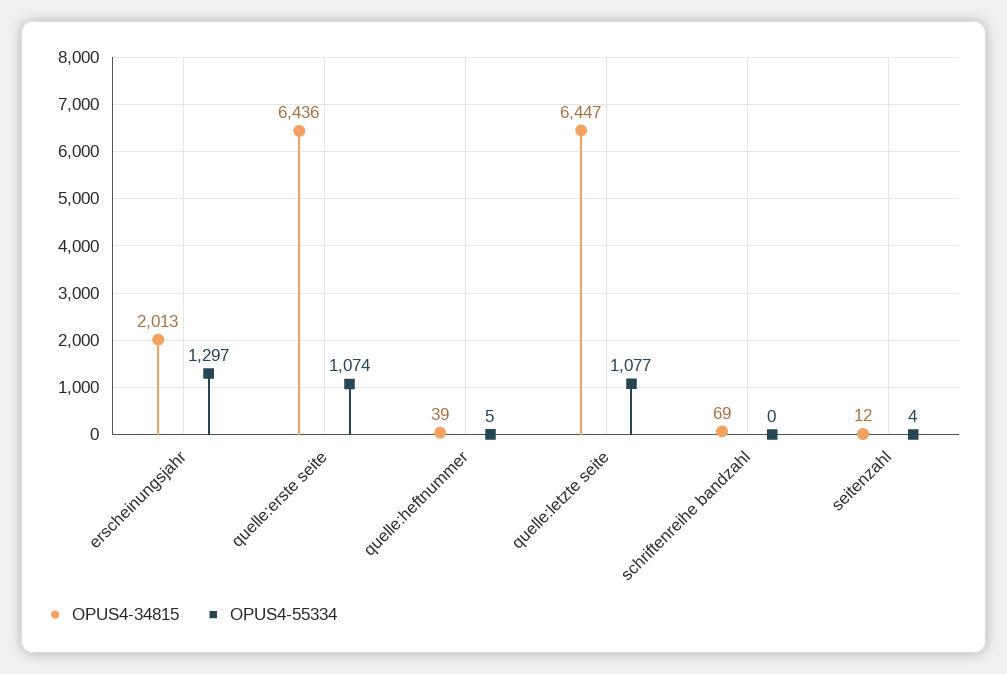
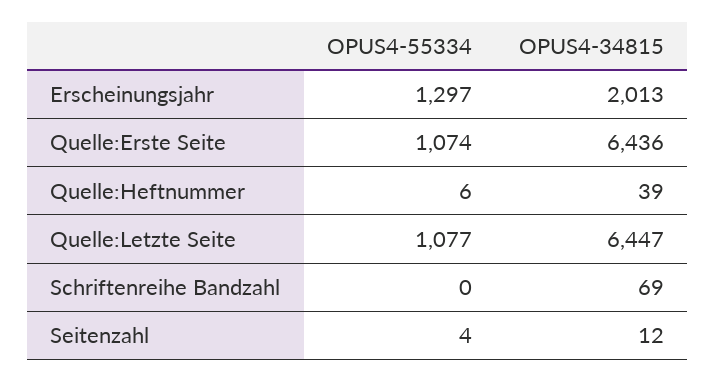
OPUS4-55334, quelle:heftnummer: 5 -> 6

